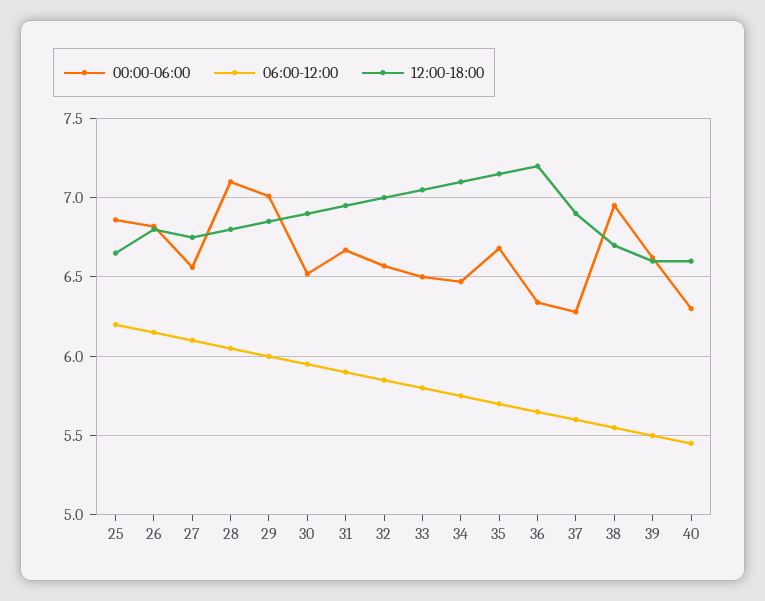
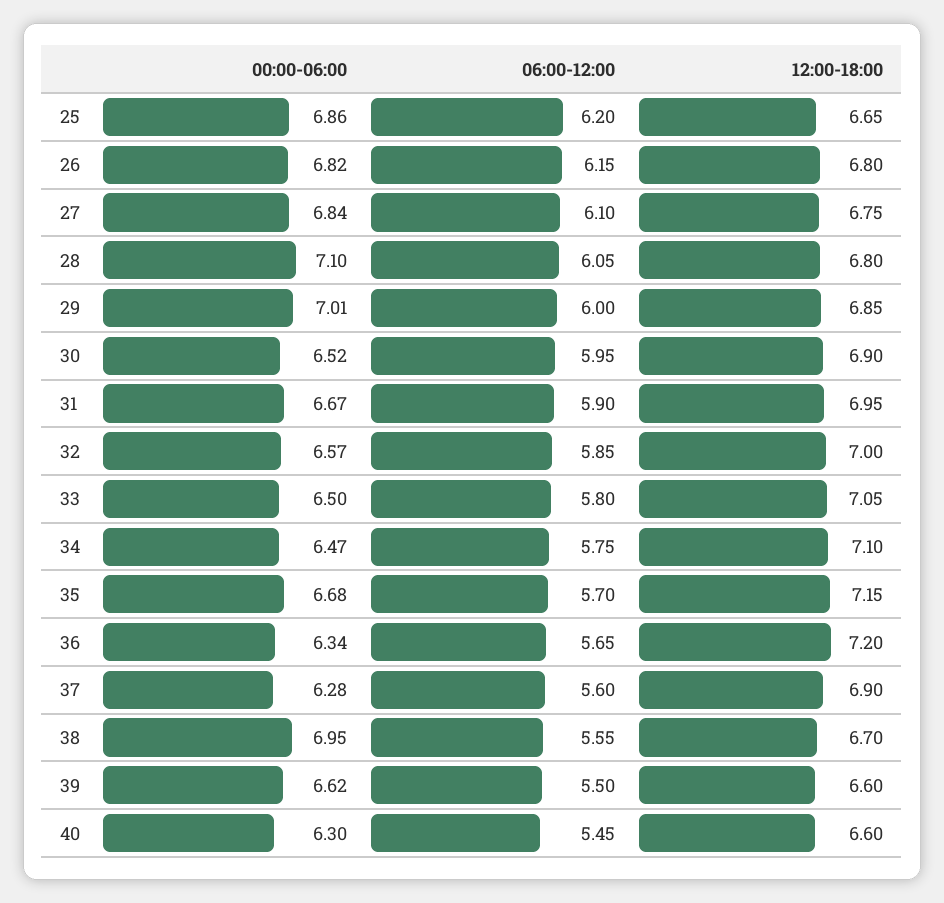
00:00-06:00, 27: 6.55 -> 6.84

